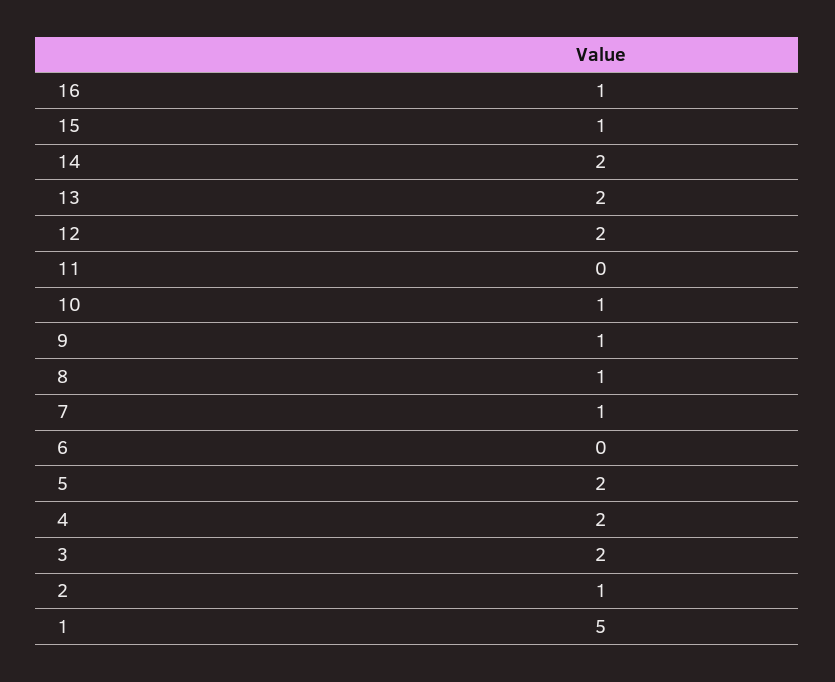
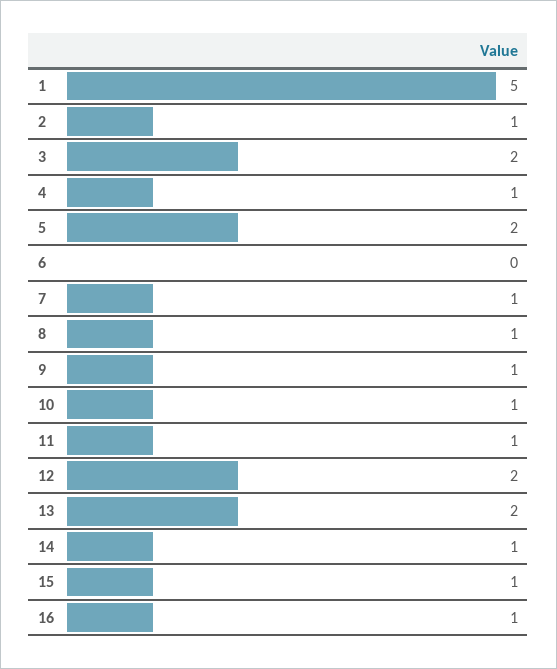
14: 2 -> 1
11: 0 -> 1
4: 2 -> 1

